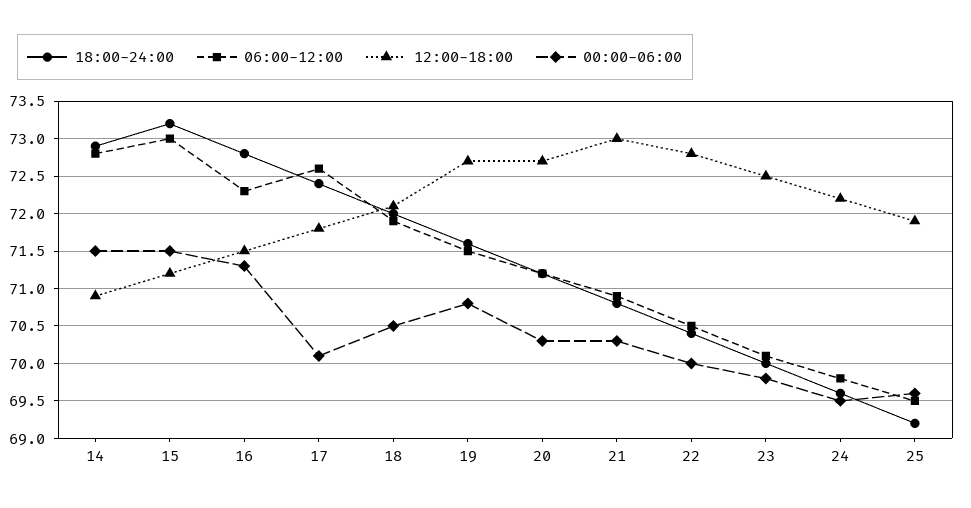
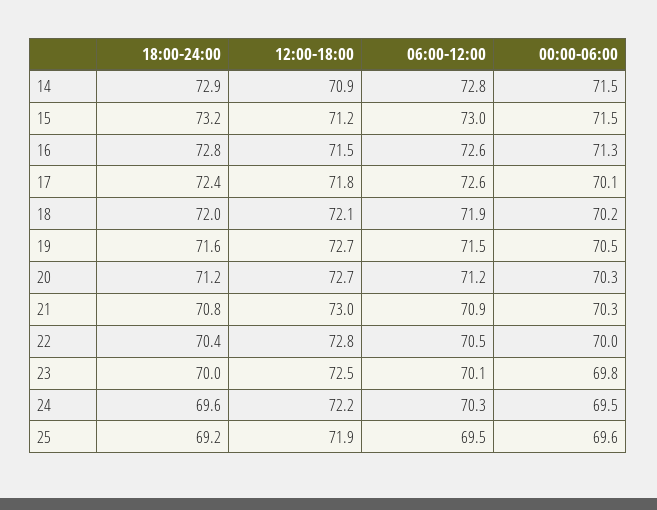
06:00-12:00, 16: 72.3 -> 72.6
00:00-06:00, 18: 70.5 -> 70.2
00:00-06:00, 19: 70.8 -> 70.5
06:00-12:00, 24: 69.8 -> 70.3

